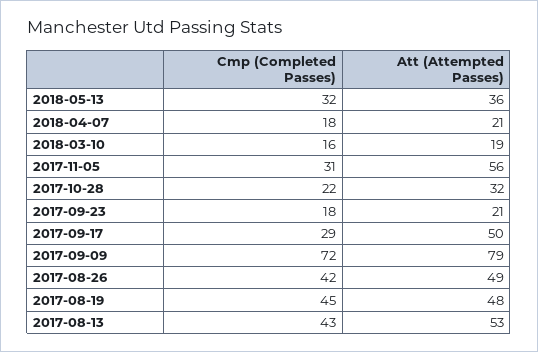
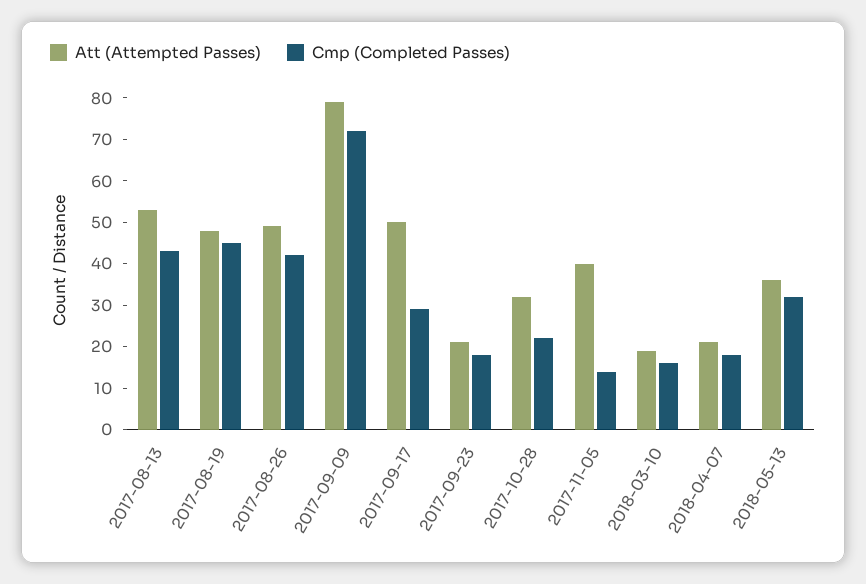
Cmp (Completed Passes), 2017-11-05: 31 -> 15
Att (Attempted Passes), 2017-11-05: 56 -> 40

